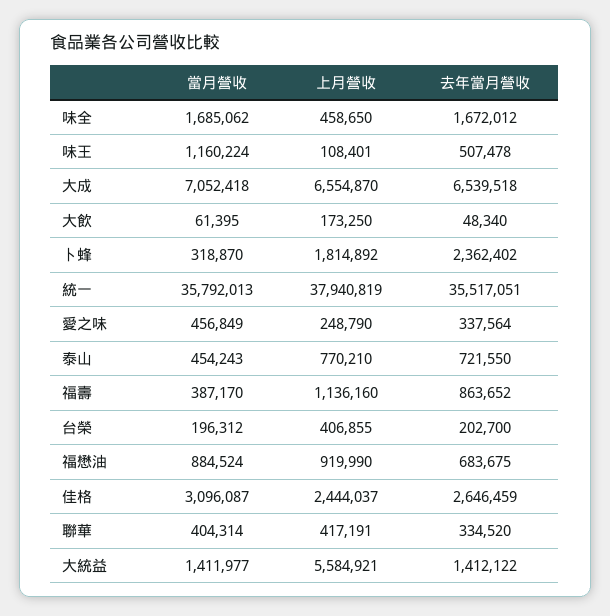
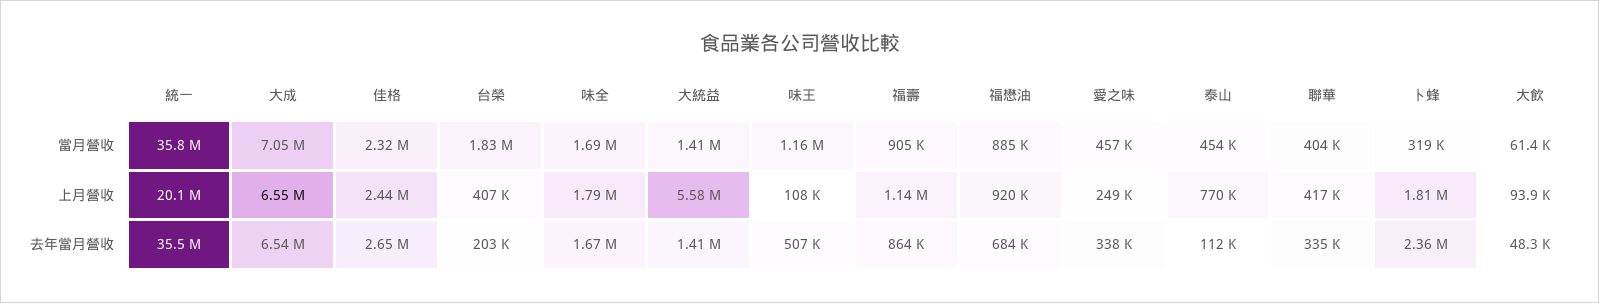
上月營收, 味全: 458650 -> 1790000
上月營收, 大飲: 173250 -> 93900
上月營收, 統一: 37940819 -> 20100000
去年當月營收, 泰山: 721550 -> 112000
當月營收, 福壽: 387170 -> 905000
當月營收, 台榮: 196312 -> 1830000
當月營收, 佳格: 3096087 -> 2320000

